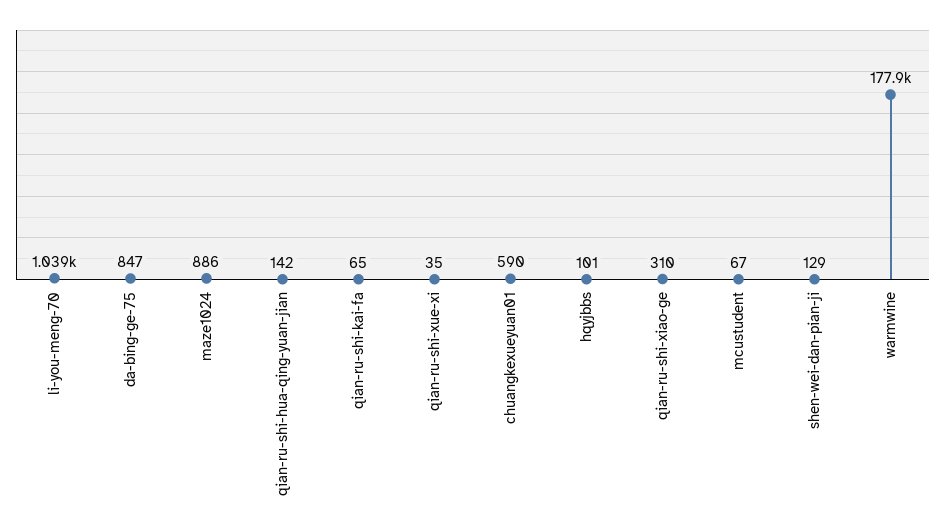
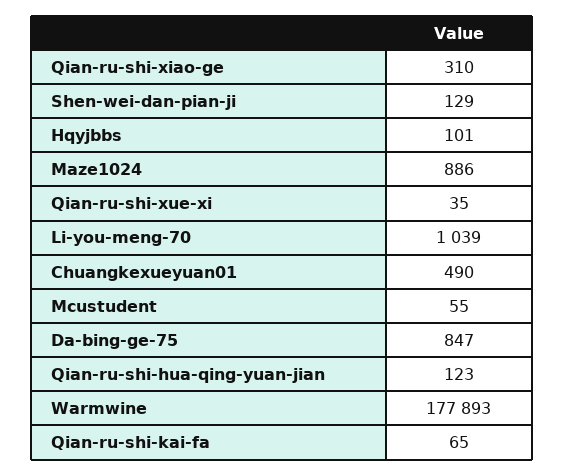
qian-ru-shi-hua-qing-yuan-jian: 142 -> 123
chuangkexueyuan01: 590 -> 490
mcustudent: 67 -> 55

